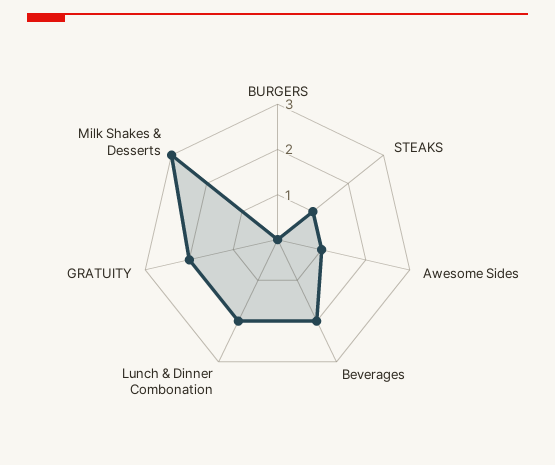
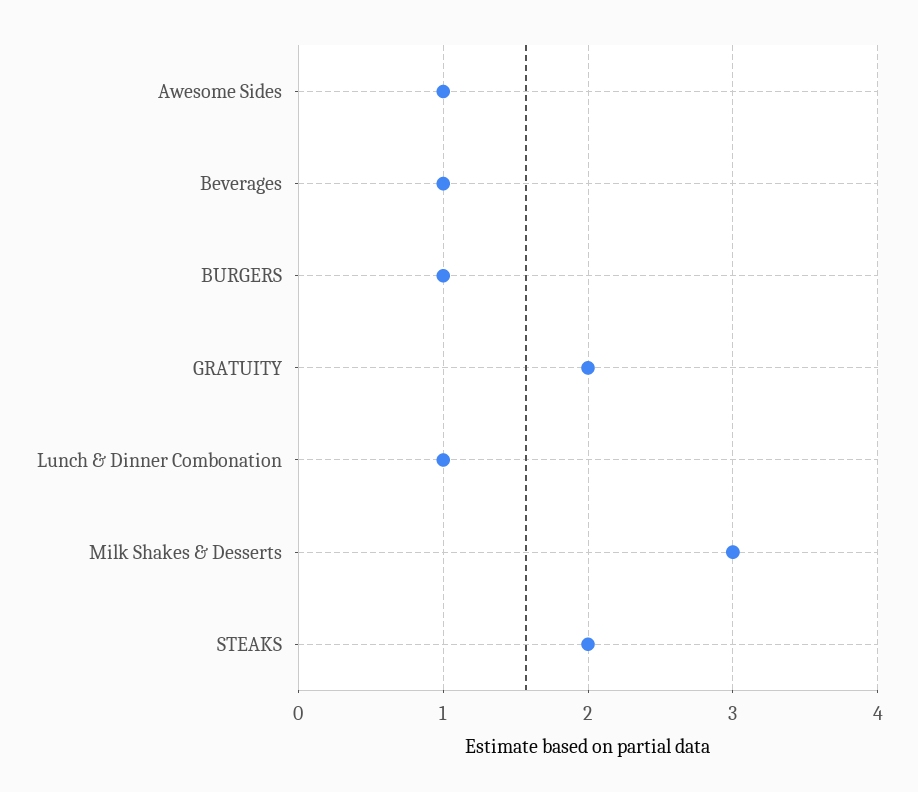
BURGERS: 0 -> 1
STEAKS: 1 -> 2
Beverages: 2 -> 1
Lunch & Dinner Combonation: 2 -> 1

